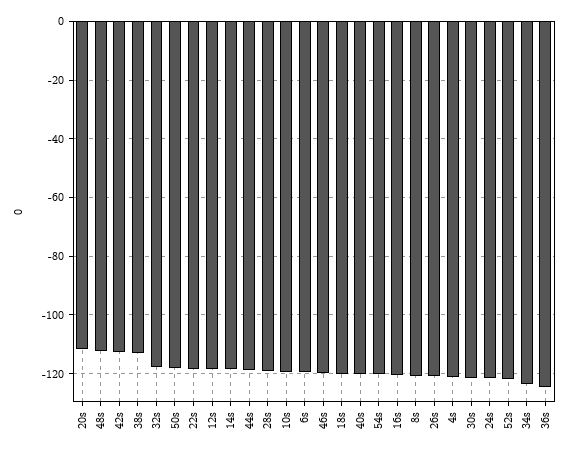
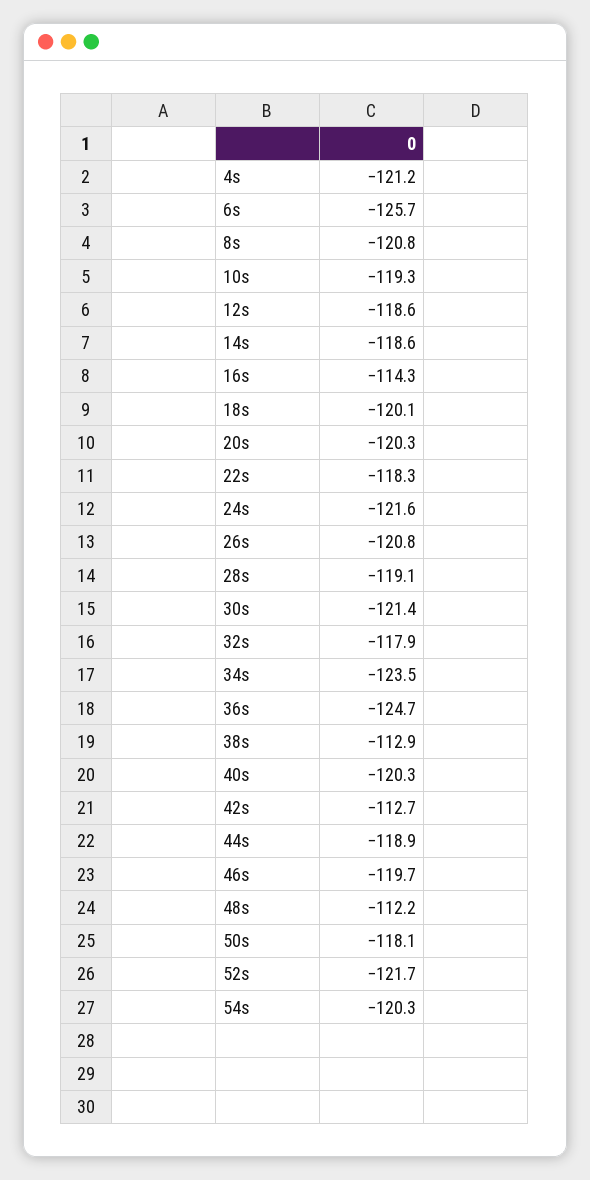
20s: -112.5 -> -120.3
6s: -120 -> -125.7
16s: -120 -> -114.3

